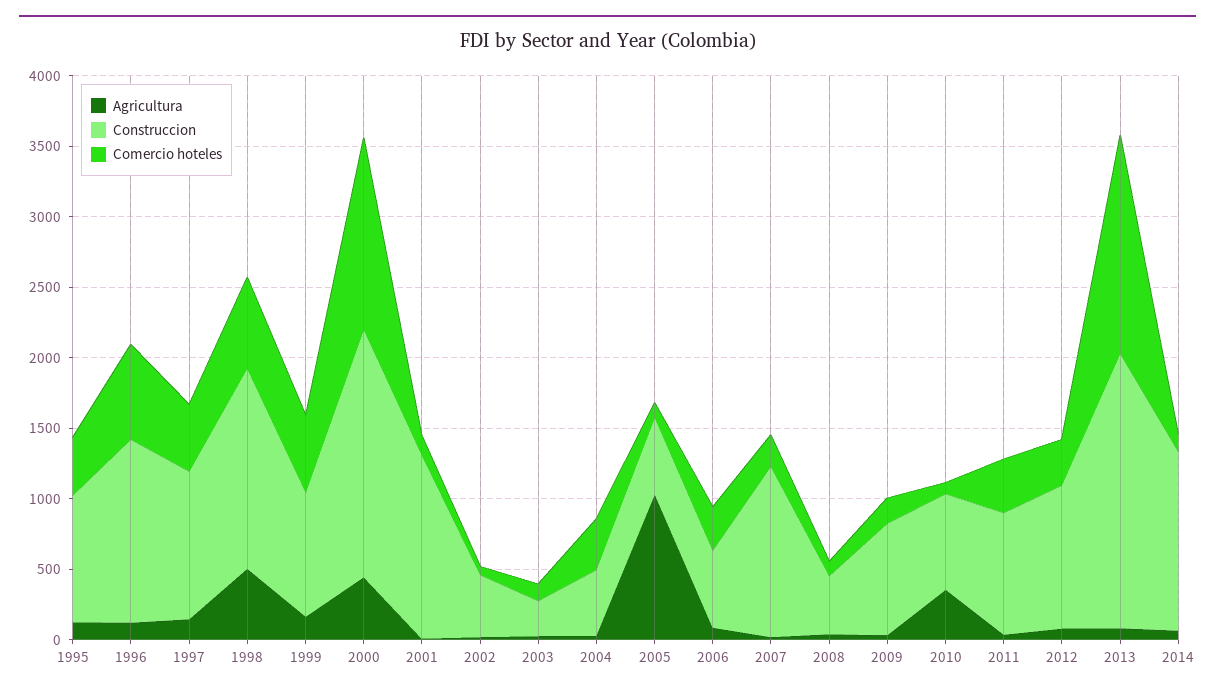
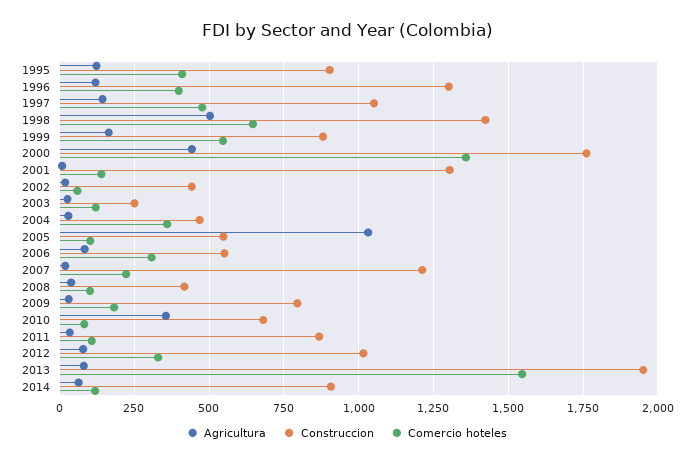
Comercio hoteles, 1996: 700 -> 400
Comercio hoteles, 2011: 400 -> 100
Construccion, 2014: 1300 -> 900

